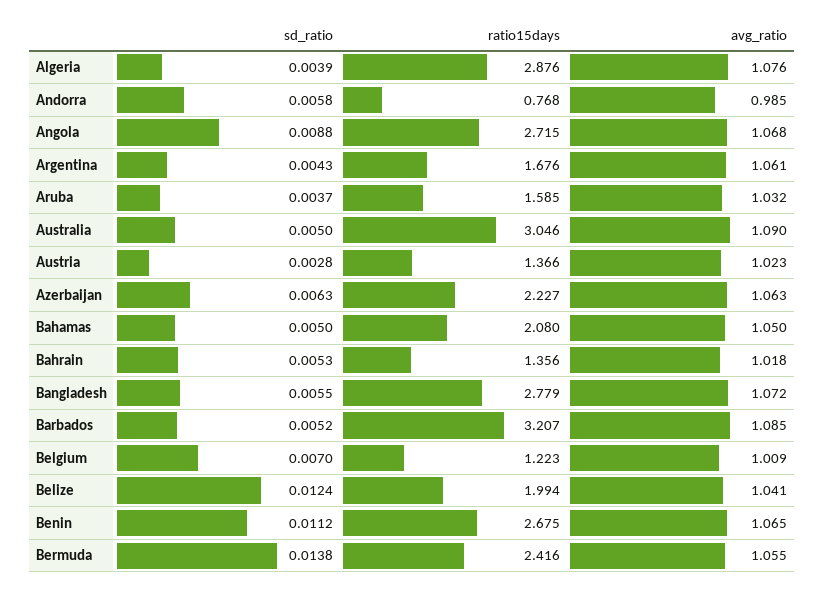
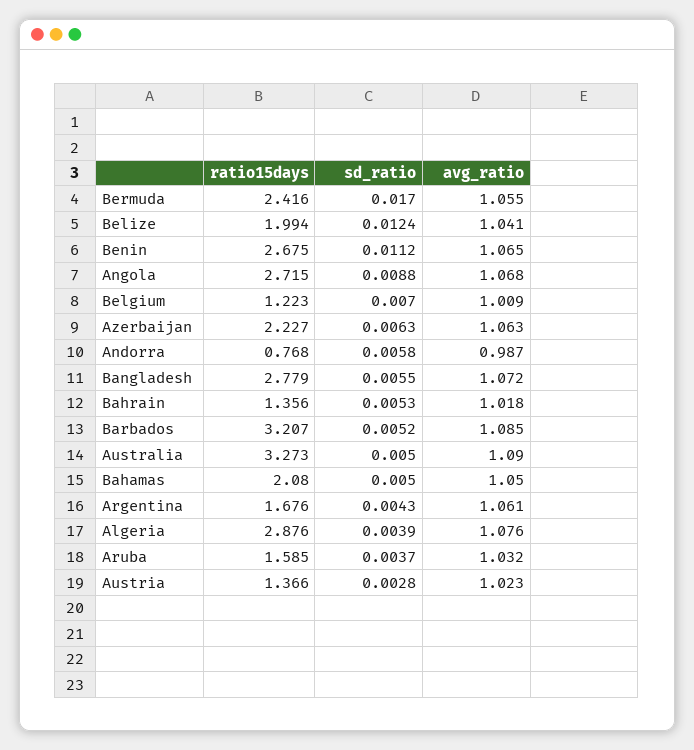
avg_ratio, Andorra: 0.985 -> 0.987
ratio15days, Australia: 3.046 -> 3.273
sd_ratio, Bermuda: 0.0138 -> 0.017

